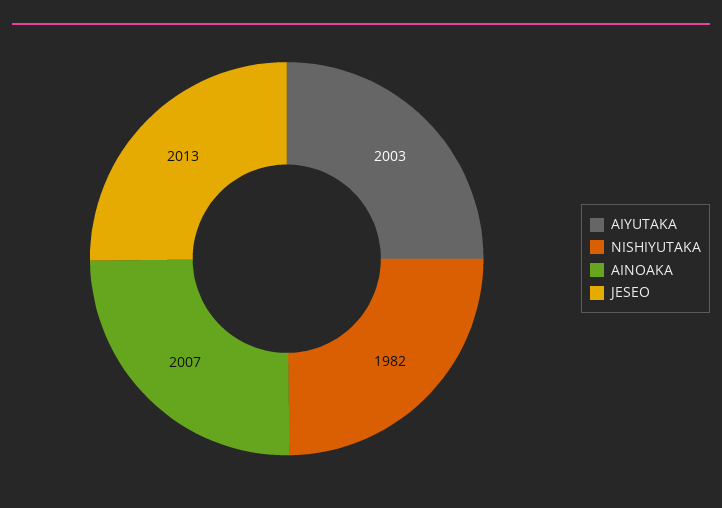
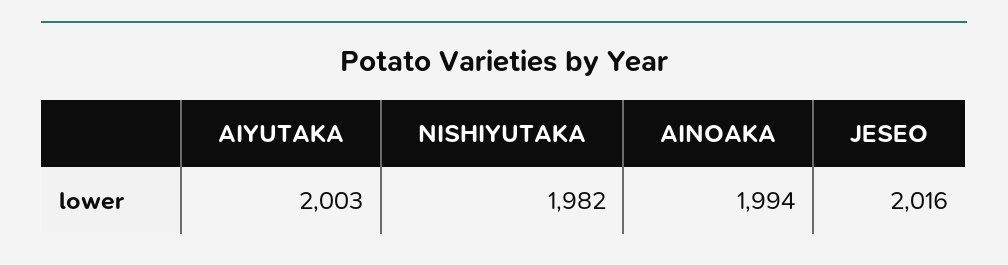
AINOAKA: 2007 -> 1994
JESEO: 2013 -> 2016

